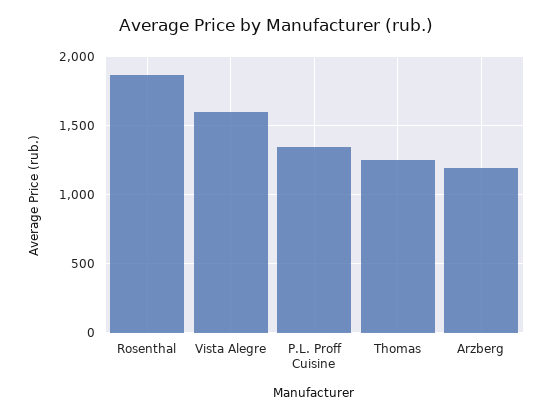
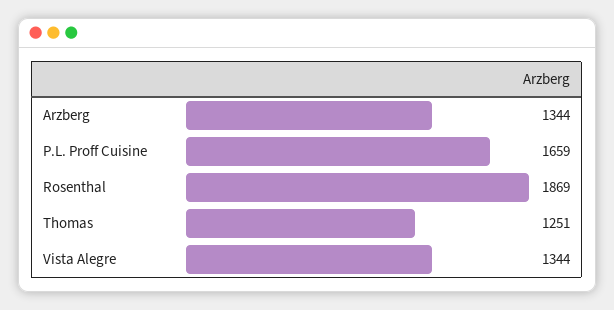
Vista Alegre: 1600 -> 1344
P.L. Proff Cuisine: 1350 -> 1659
Arzberg: 1200 -> 1344

